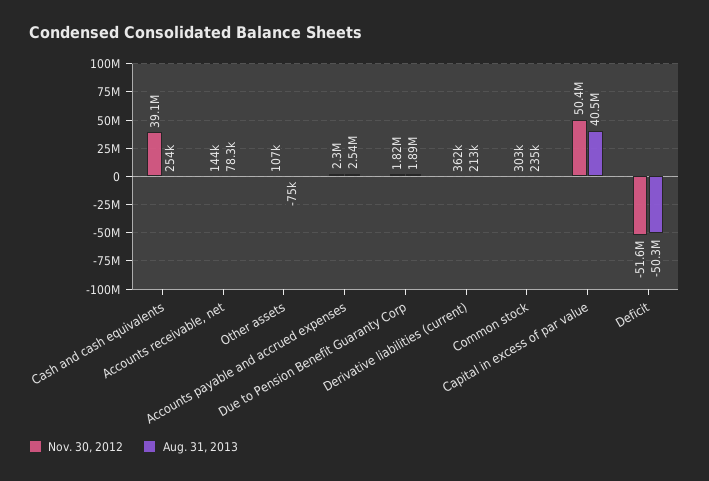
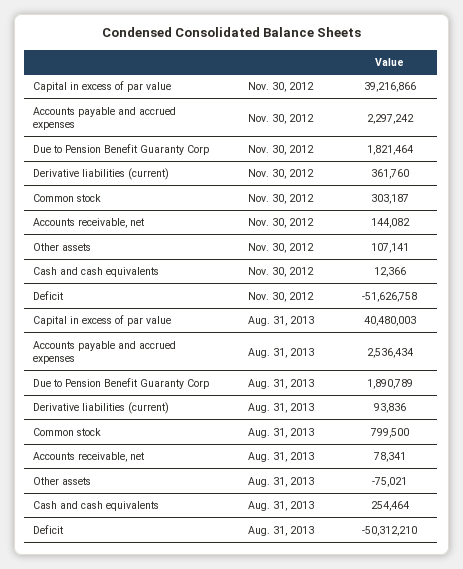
Nov. 30, 2012, Cash and cash equivalents: 39100000 -> 12366
Aug. 31, 2013, Derivative liabilities (current): 213000 -> 93836
Aug. 31, 2013, Common stock: 235000 -> 799500
Nov. 30, 2012, Capital in excess of par value: 50400000 -> 39216866

